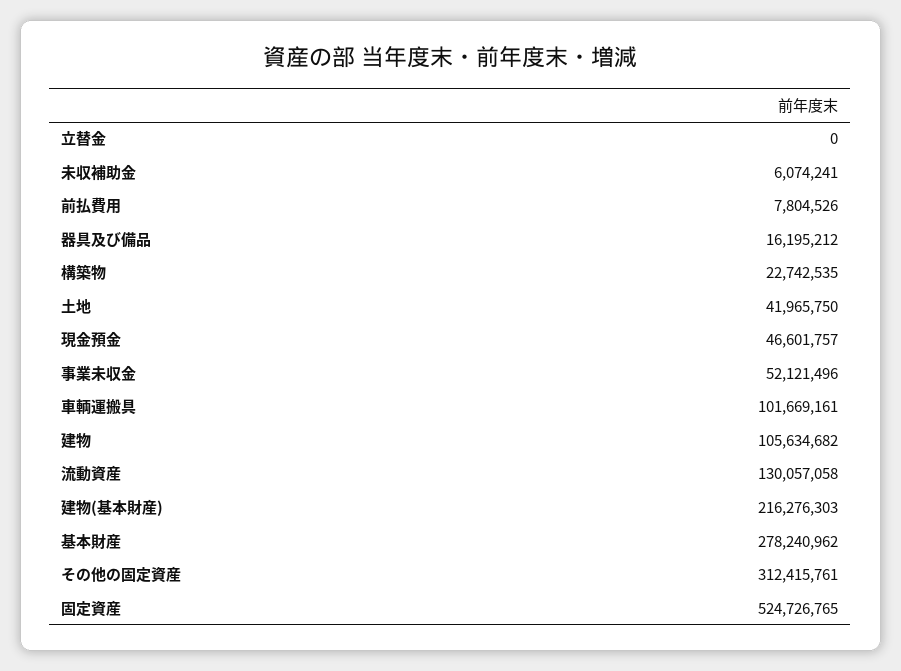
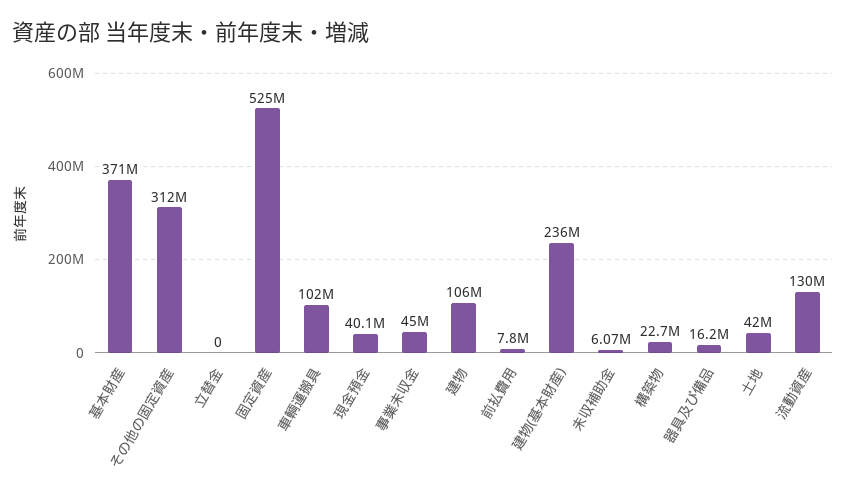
現金預金: 46601757 -> 40100000
事業未収金: 52121496 -> 45000000
建物(基本財産): 216276303 -> 236000000
基本財産: 278240962 -> 371000000

